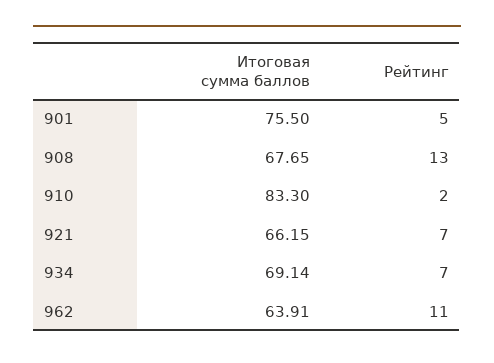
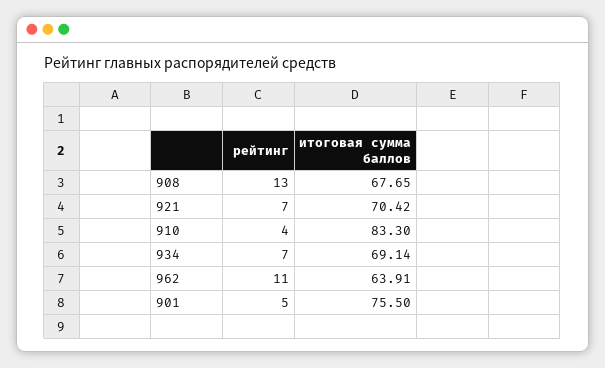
Рейтинг, 910: 2 -> 4
Итоговая сумма баллов, 921: 66.15 -> 70.42

